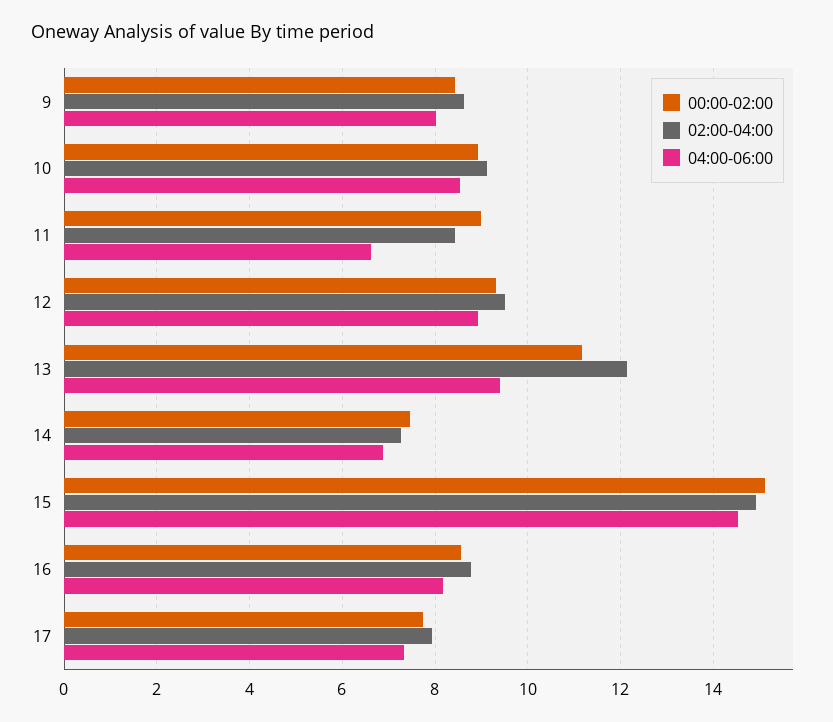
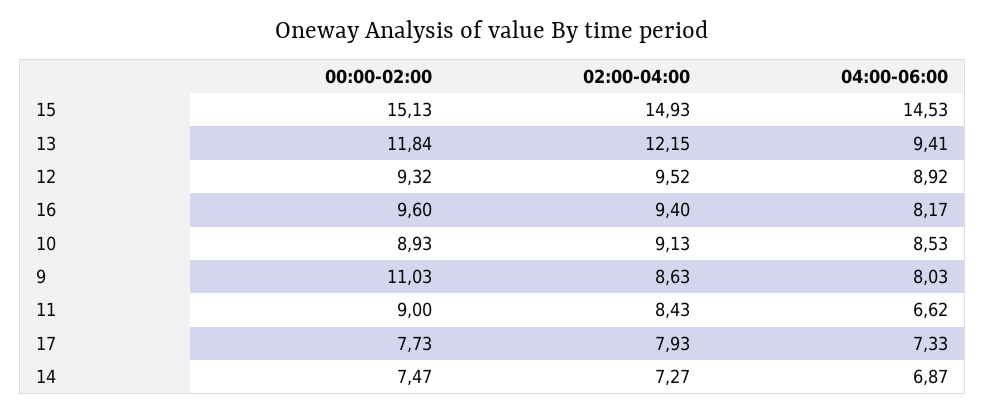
00:00-02:00, 9: 8.4 -> 11.03
00:00-02:00, 13: 11.2 -> 11.84
00:00-02:00, 16: 8.6 -> 9.6
02:00-04:00, 16: 8.8 -> 9.4

